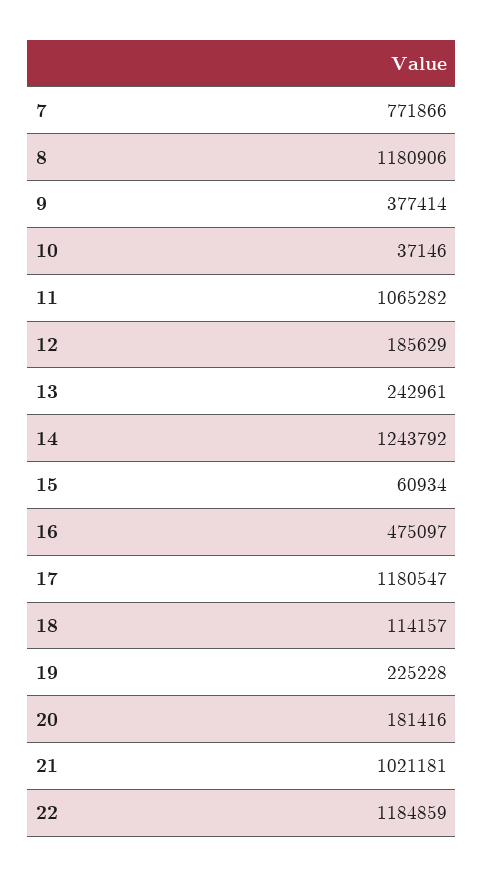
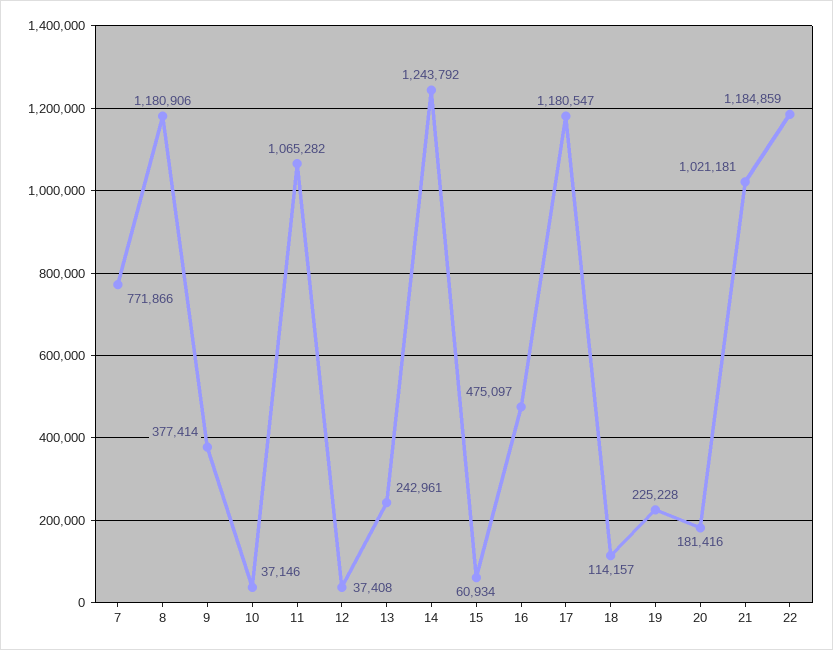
12: 185629 -> 37408

